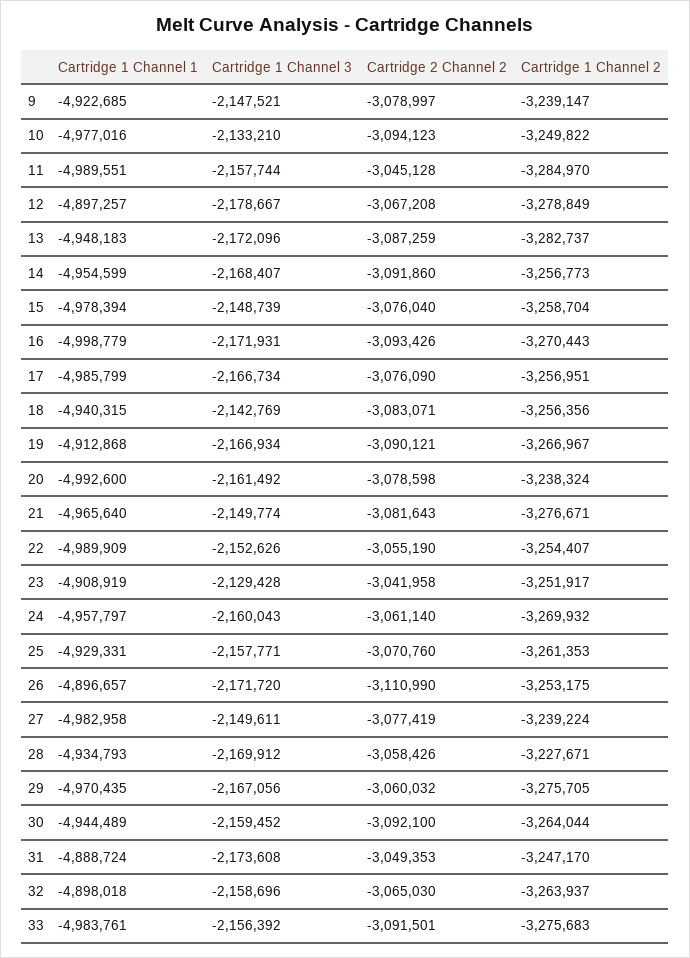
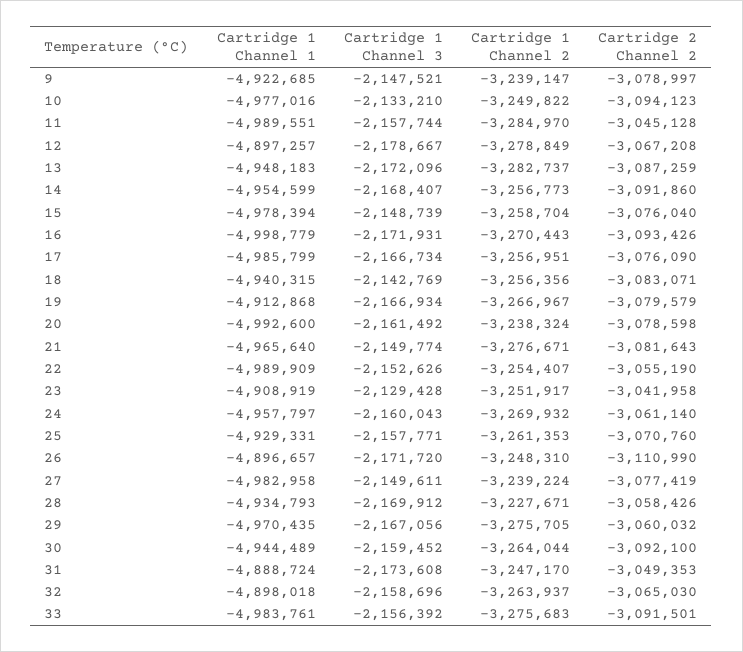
Cartridge 2 Channel 2, 19: -3090121 -> -3079579
Cartridge 1 Channel 2, 26: -3253175 -> -3248310

